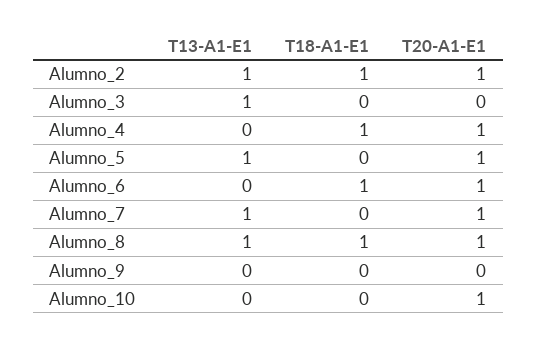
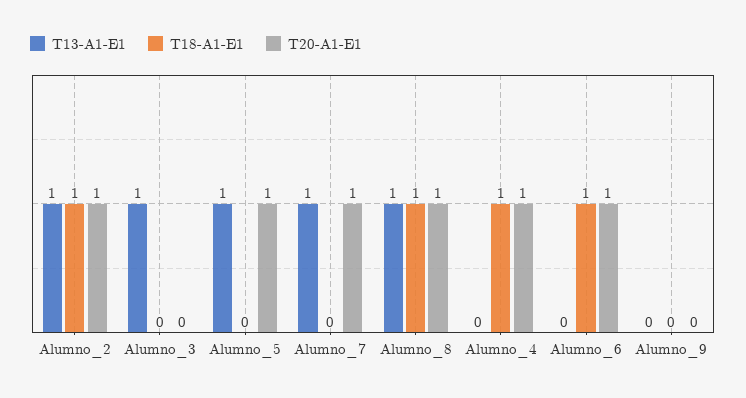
T13-A1-E1, Alumno_10: 0 -> none
T18-A1-E1, Alumno_10: 0 -> none
T20-A1-E1, Alumno_10: 1 -> none

